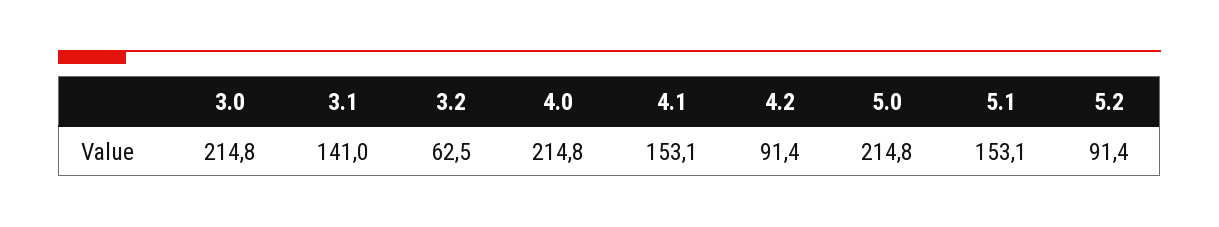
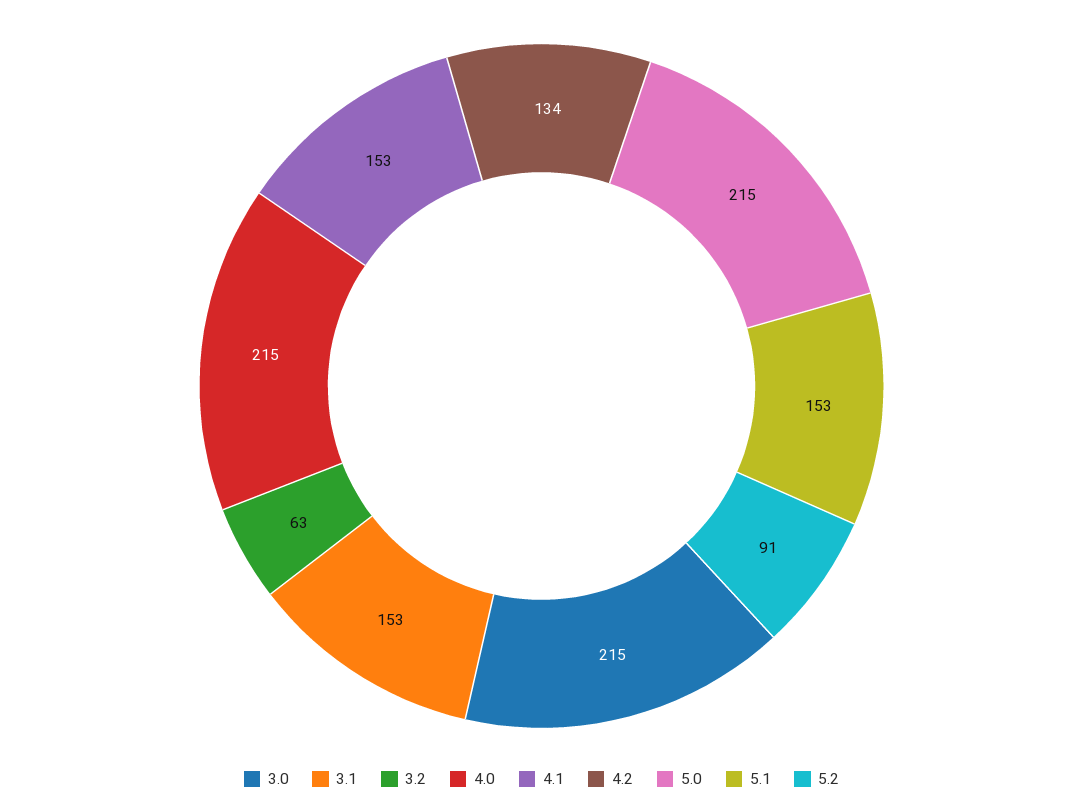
3.1: 141 -> 153
4.2: 91.4 -> 134

